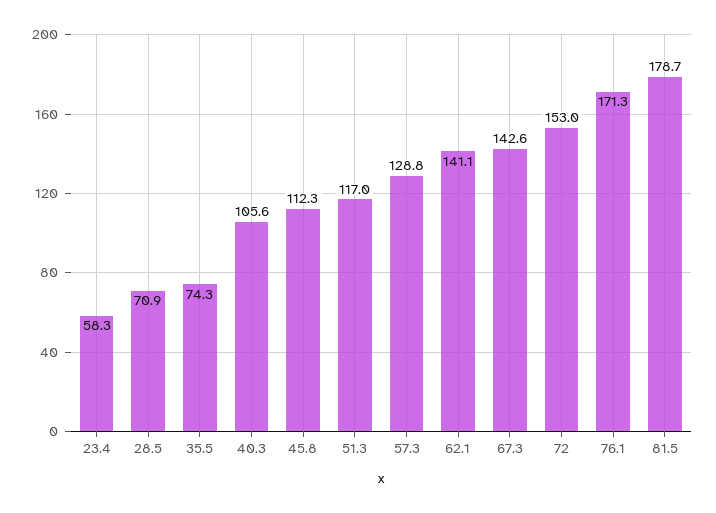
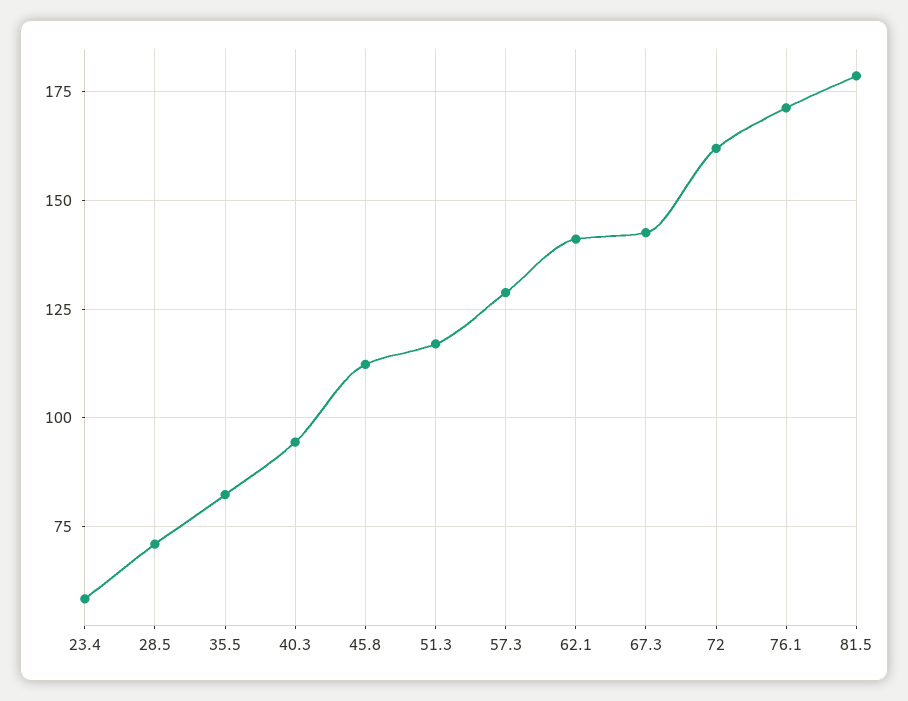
35.5: 74.3 -> 82.5
40.3: 105.6 -> 95
72: 153 -> 162.5

